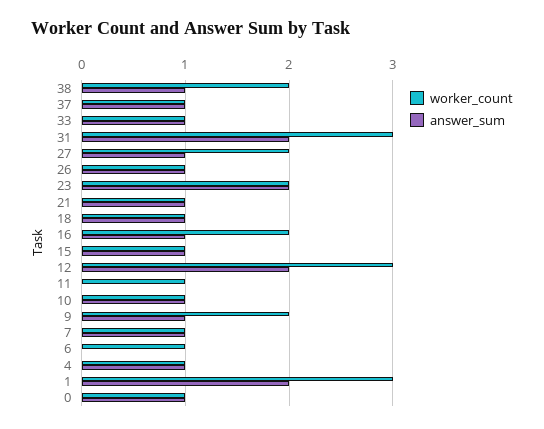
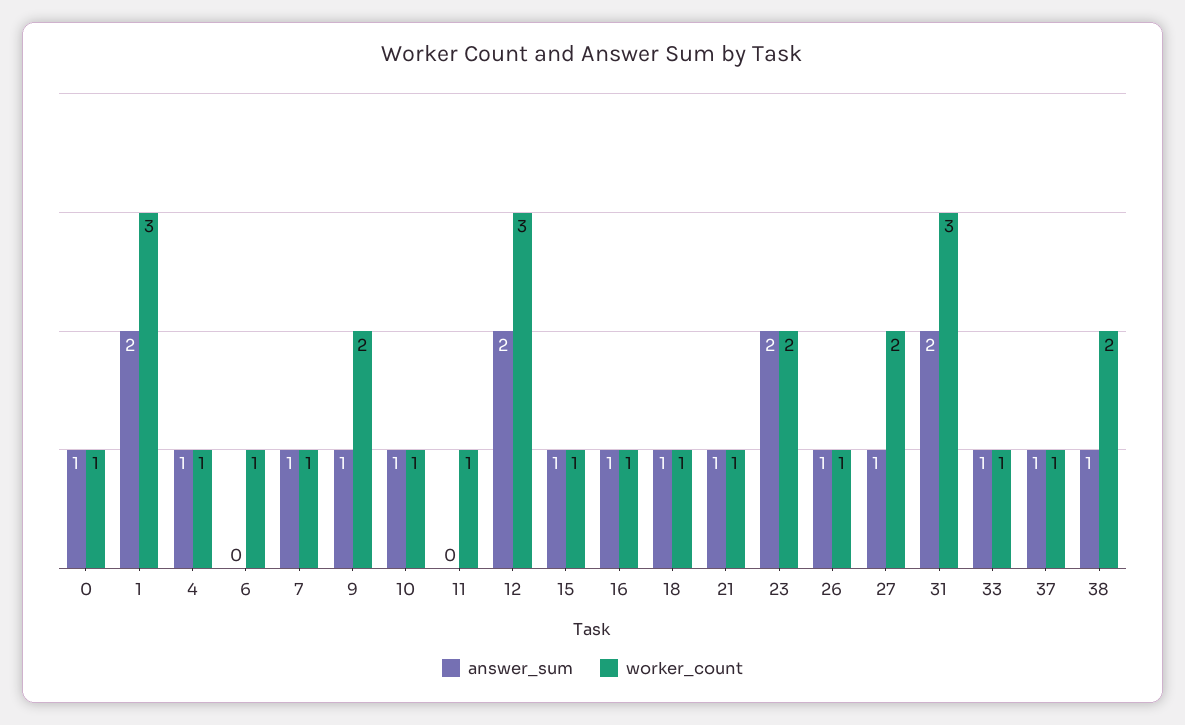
worker_count, 16: 2 -> 1

